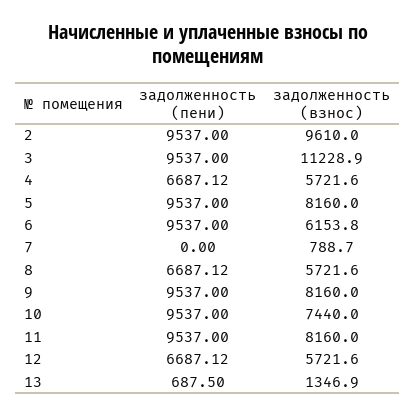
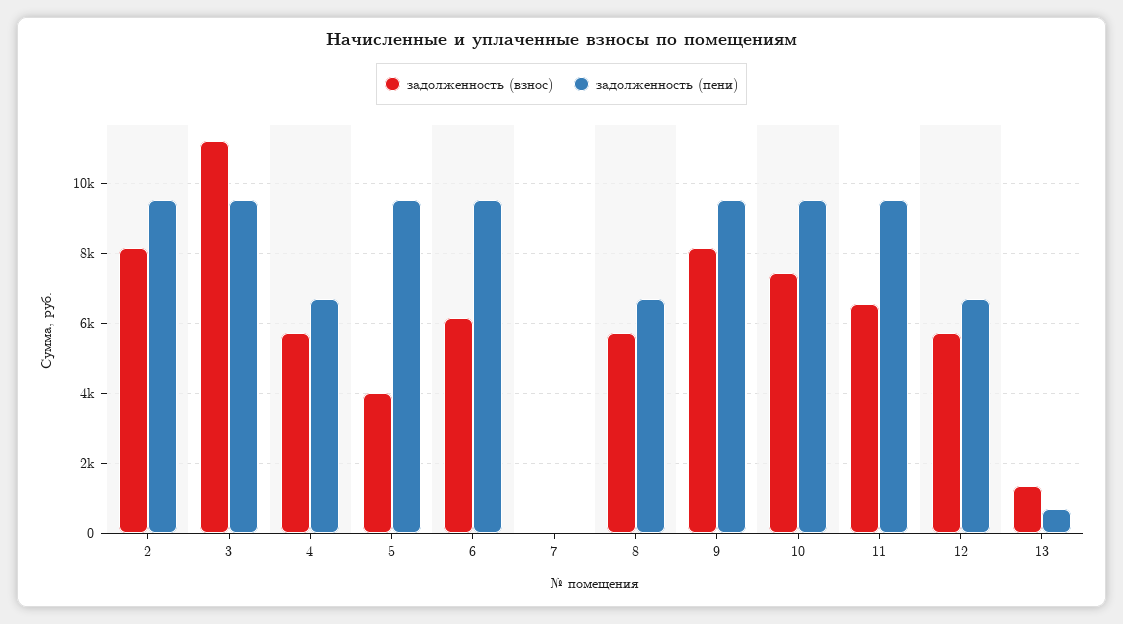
задолженность (взнос), 2: 9610 -> 8200
задолженность (взнос), 5: 8160 -> 4000
задолженность (взнос), 7: 788.7 -> 0
задолженность (взнос), 11: 8160 -> 6600

